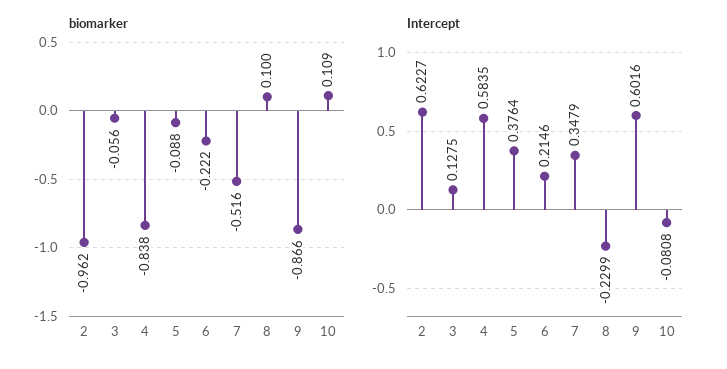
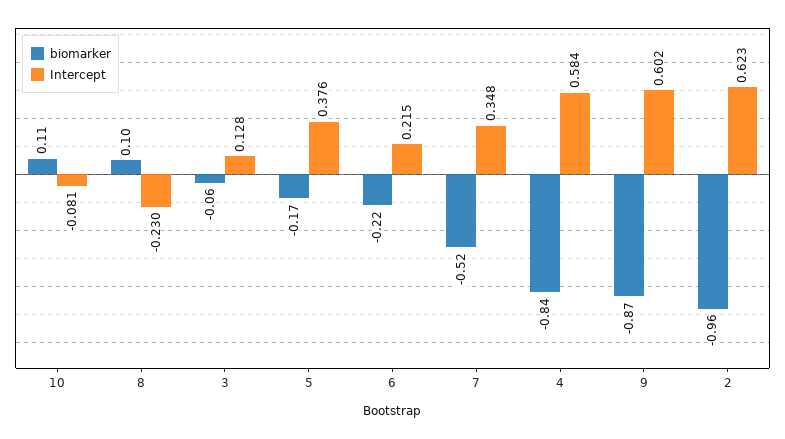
biomarker, 5: -0.088 -> -0.17

